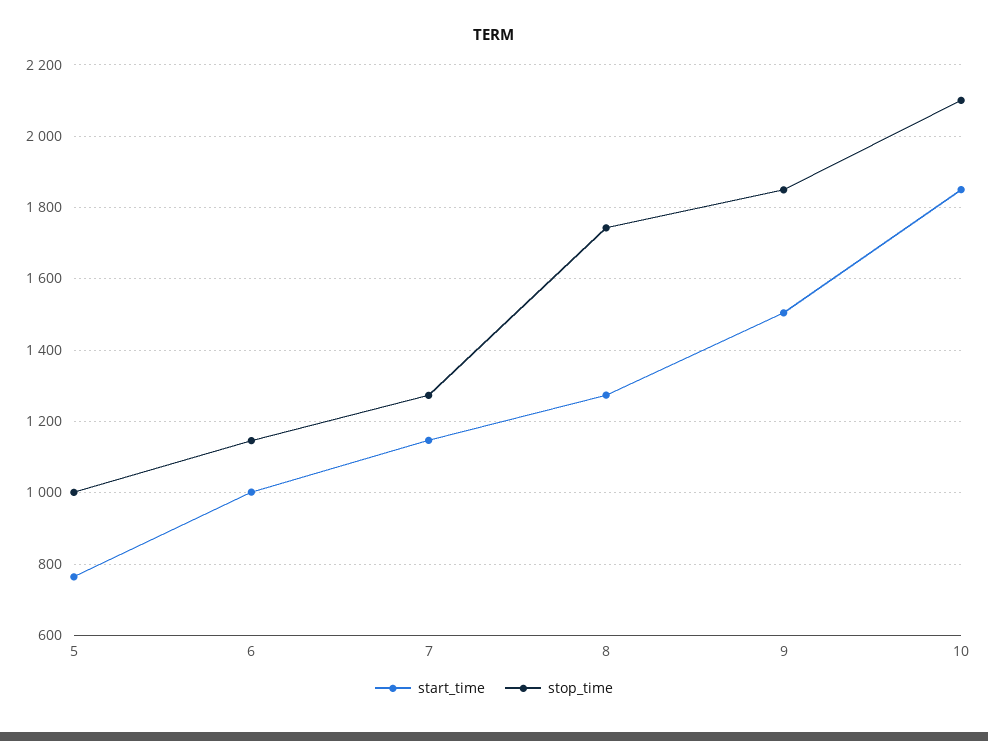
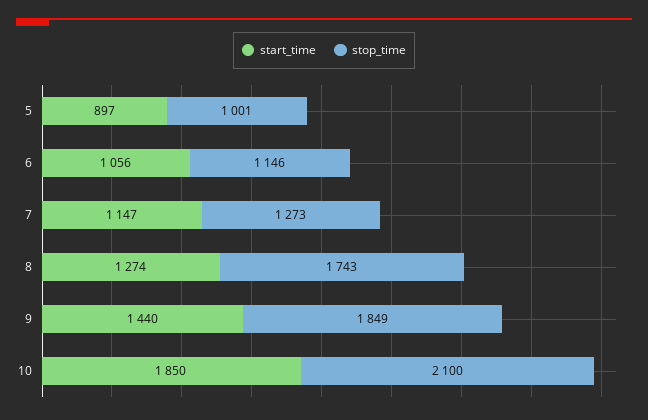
start_time, 5: 760 -> 897
start_time, 6: 1000 -> 1056
start_time, 9: 1500 -> 1440

